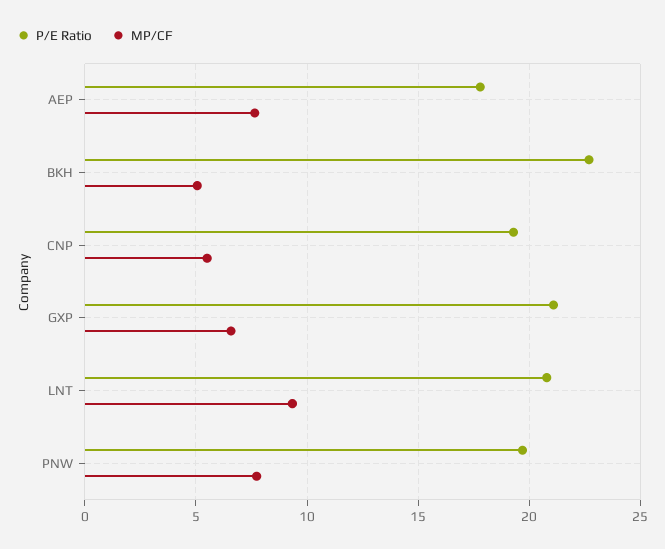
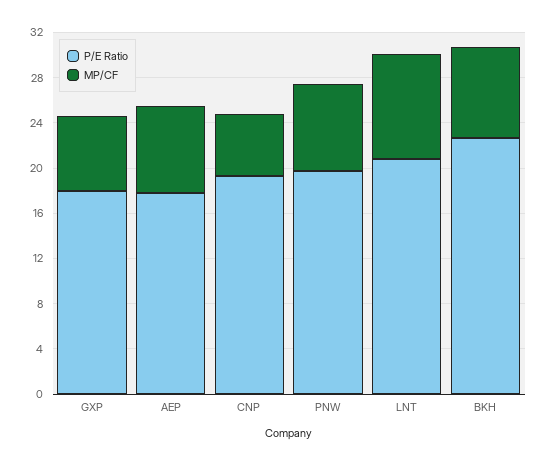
MP/CF, BKH: 5 -> 8
P/E Ratio, GXP: 21 -> 18

